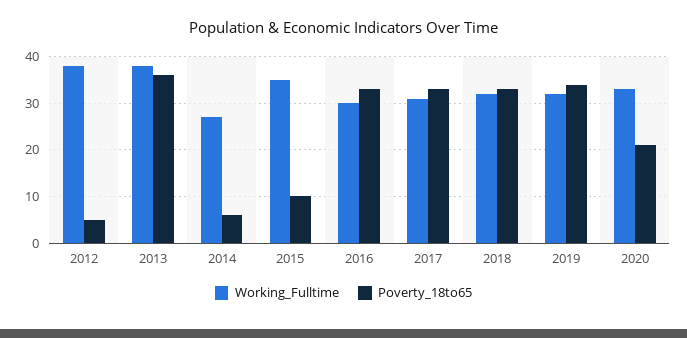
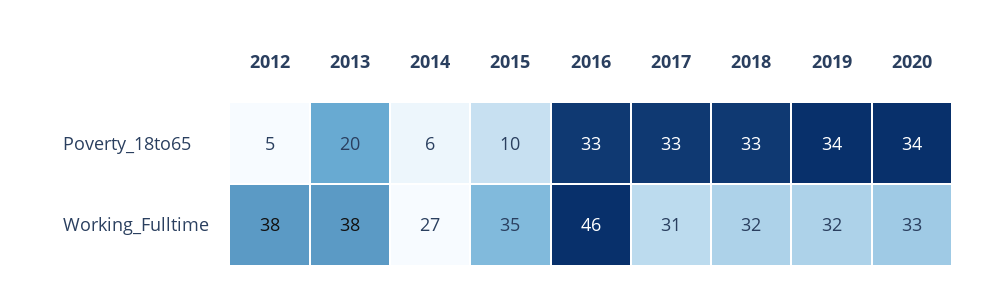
Poverty_18to65, 2013: 35 -> 20
Working_Fulltime, 2016: 30 -> 46
Poverty_18to65, 2020: 20 -> 34

